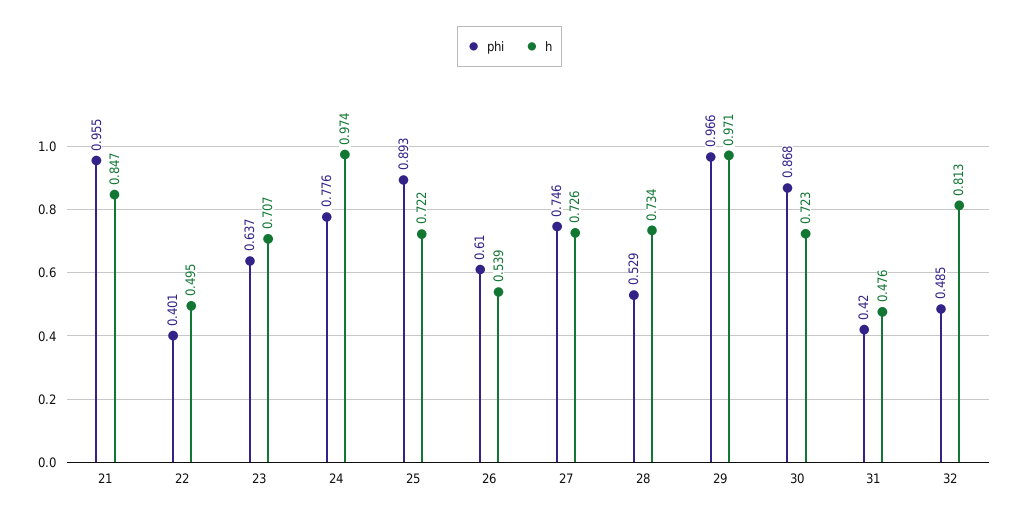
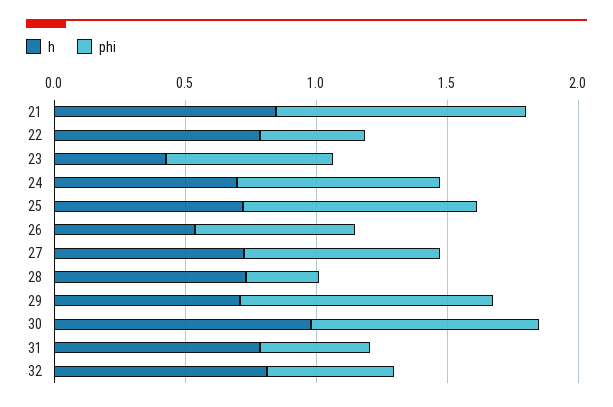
h, 22: 0.495 -> 0.8
h, 23: 0.707 -> 0.4
h, 24: 0.974 -> 0.7
phi, 28: 0.529 -> 0.3
h, 29: 0.971 -> 0.7
h, 30: 0.723 -> 1
h, 31: 0.476 -> 0.8

